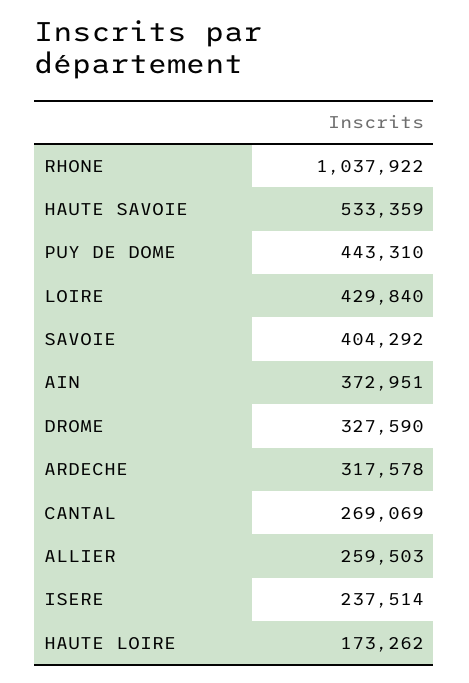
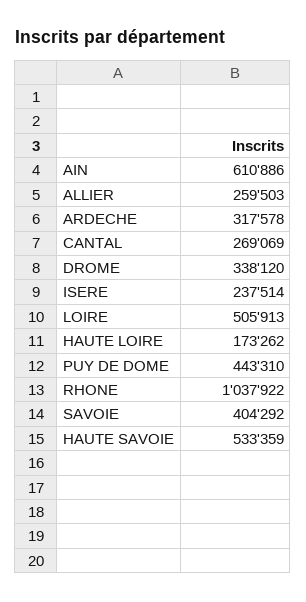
LOIRE: 429840 -> 505913
AIN: 372951 -> 610886
DROME: 327590 -> 338120

